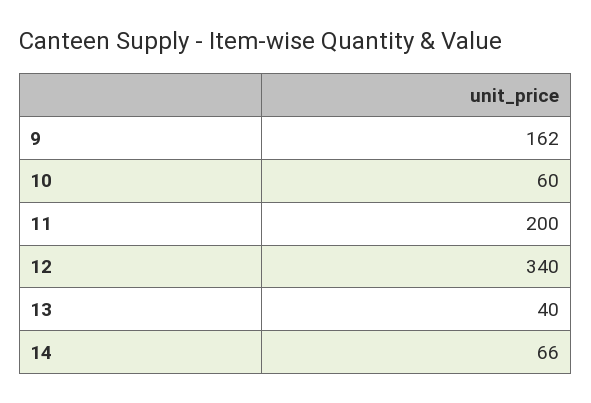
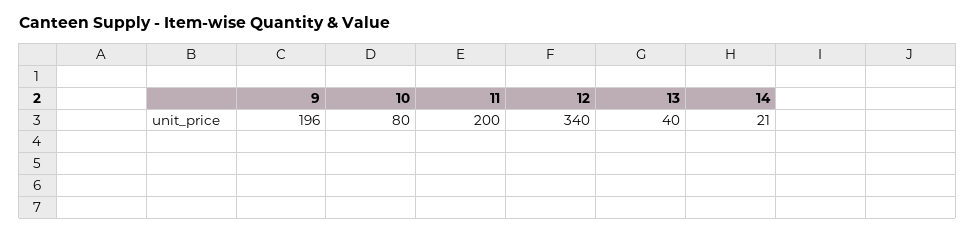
9: 162 -> 196
10: 60 -> 80
14: 66 -> 21

